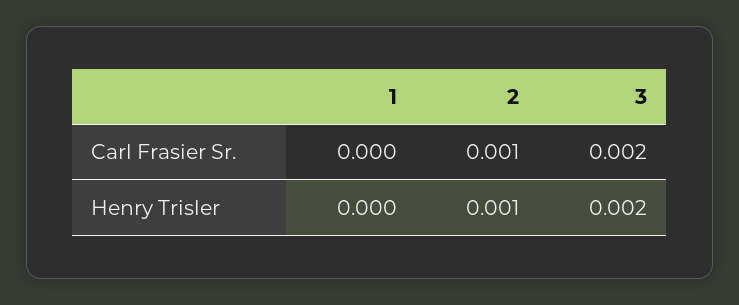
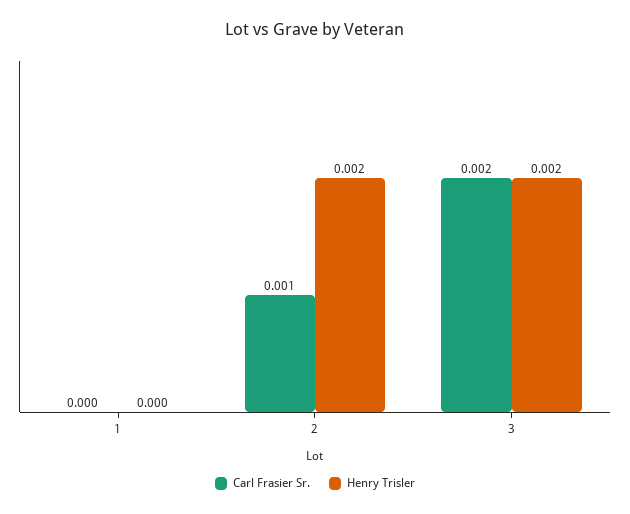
Henry Trisler, 2: 0.001 -> 0.002

